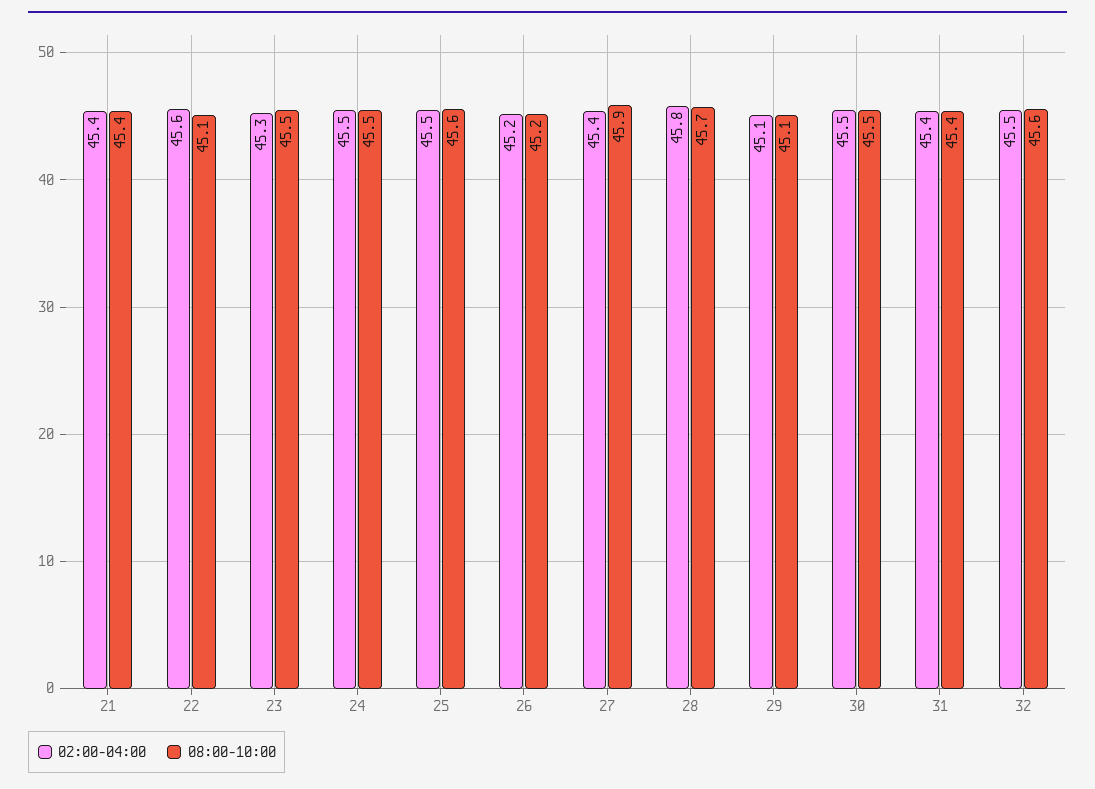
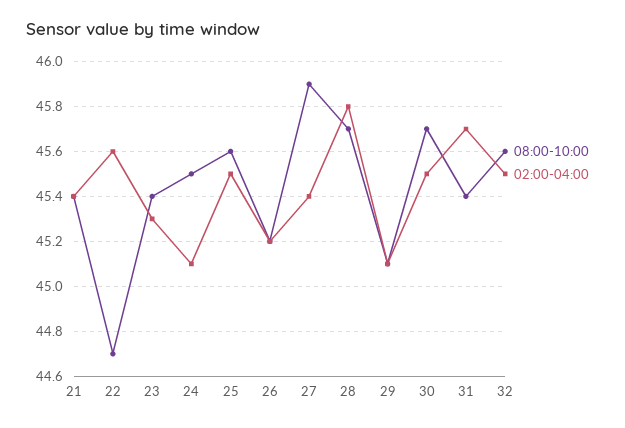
08:00-10:00, 22: 45.1 -> 44.7
08:00-10:00, 23: 45.5 -> 45.4
02:00-04:00, 24: 45.5 -> 45.1
08:00-10:00, 30: 45.5 -> 45.7
02:00-04:00, 31: 45.4 -> 45.7

